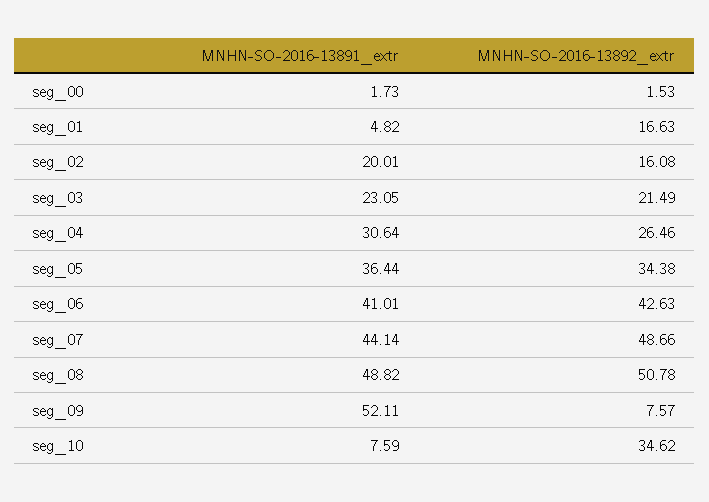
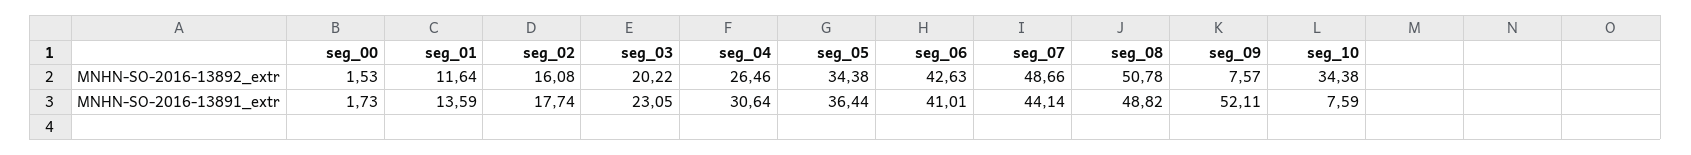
MNHN-SO-2016-13891_extr, seg_01: 4.82 -> 13.59
MNHN-SO-2016-13892_extr, seg_01: 16.63 -> 11.64
MNHN-SO-2016-13891_extr, seg_02: 20.01 -> 17.74
MNHN-SO-2016-13892_extr, seg_03: 21.49 -> 20.22
MNHN-SO-2016-13892_extr, seg_10: 34.62 -> 34.38

